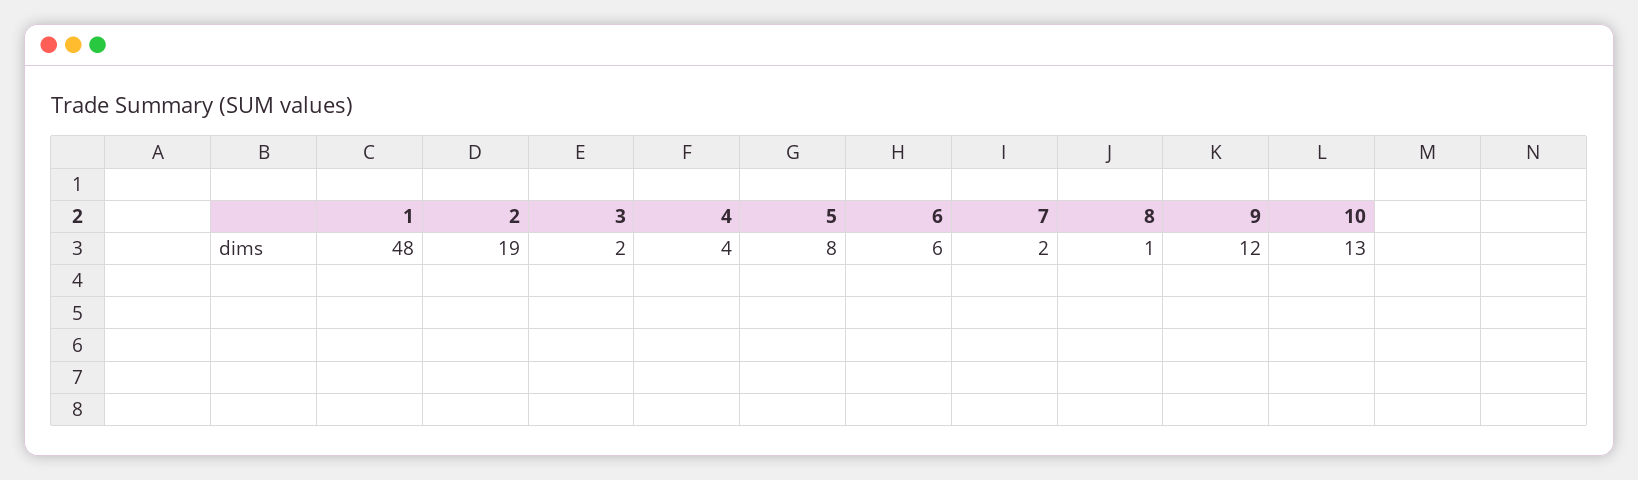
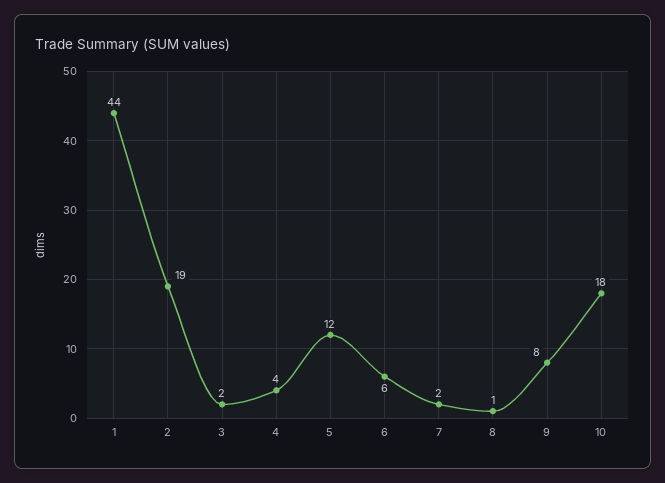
1: 48 -> 44
5: 8 -> 12
9: 12 -> 8
10: 13 -> 18

